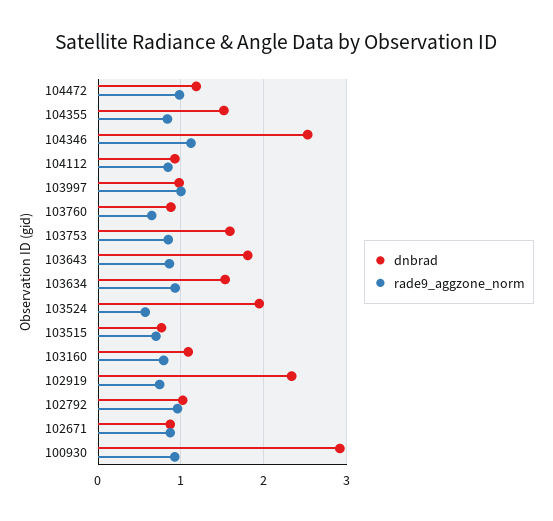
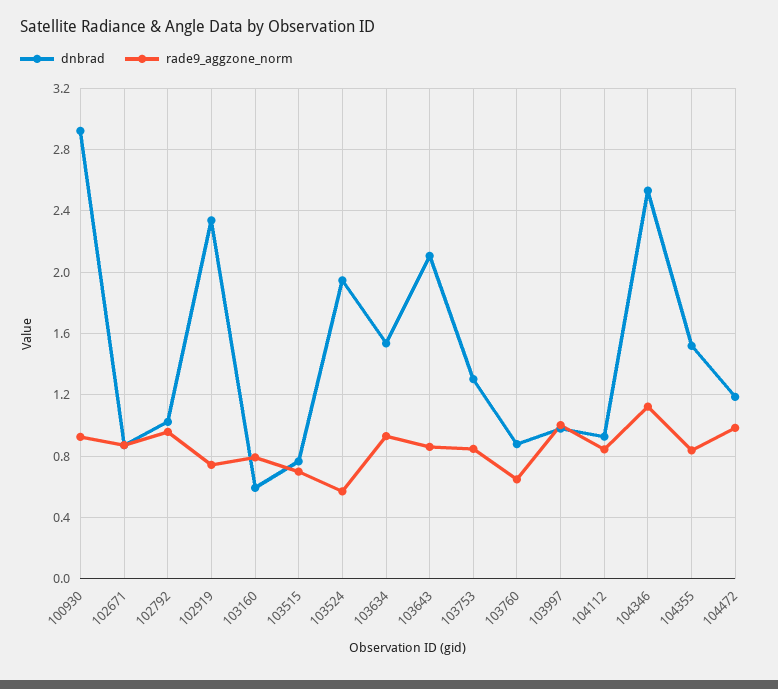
dnbrad, 103753: 1.6 -> 1.3
dnbrad, 103643: 1.8 -> 2.1
dnbrad, 103160: 1.1 -> 0.6

